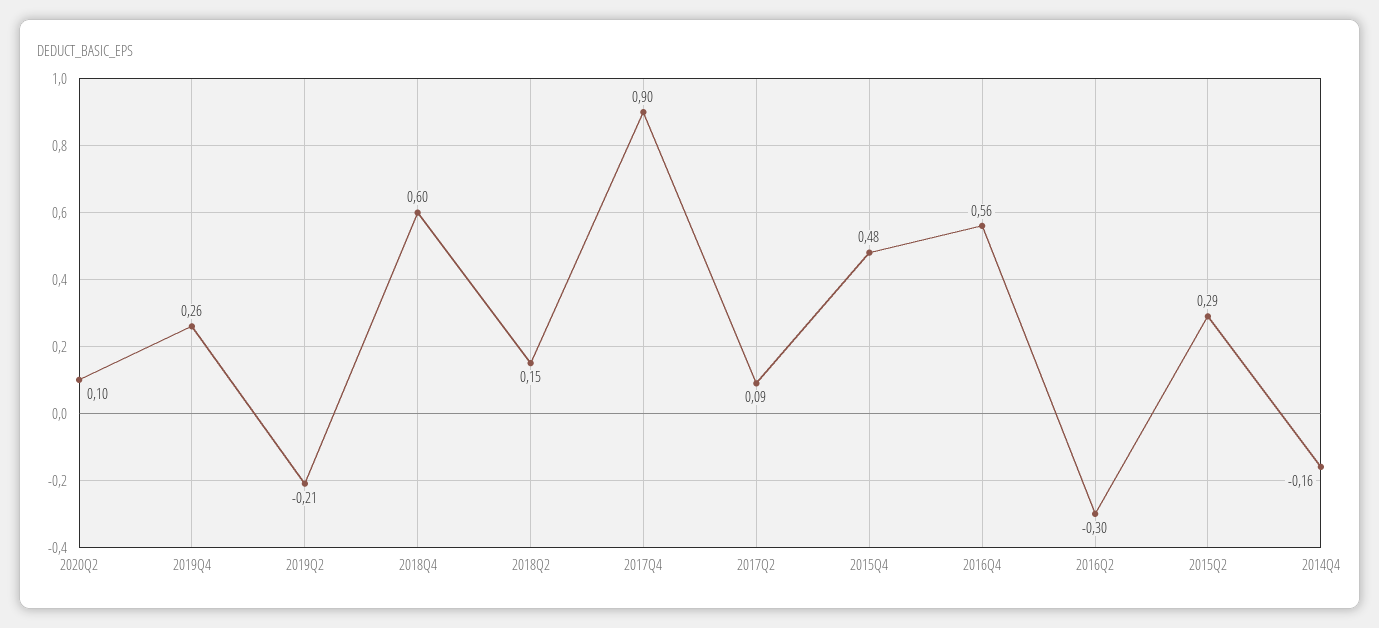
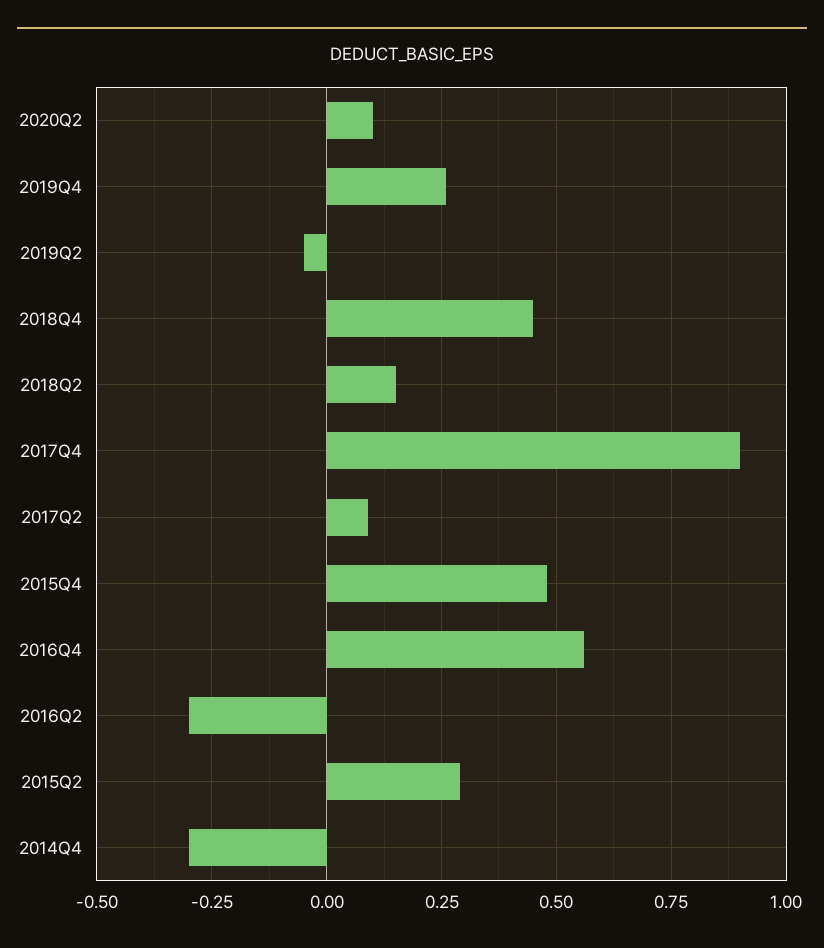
2019Q2: -0.21 -> -0.05
2018Q4: 0.6 -> 0.45
2014Q4: -0.16 -> -0.3

